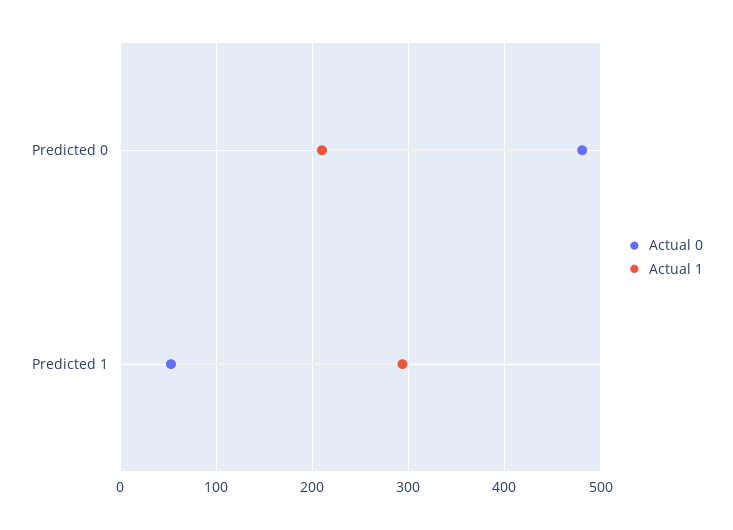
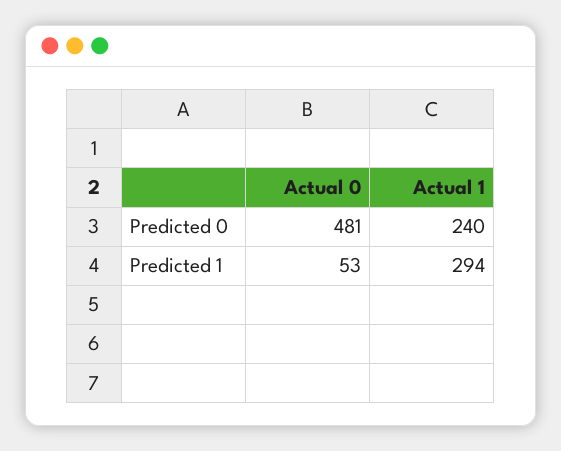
Actual 1, Predicted 0: 210 -> 240

